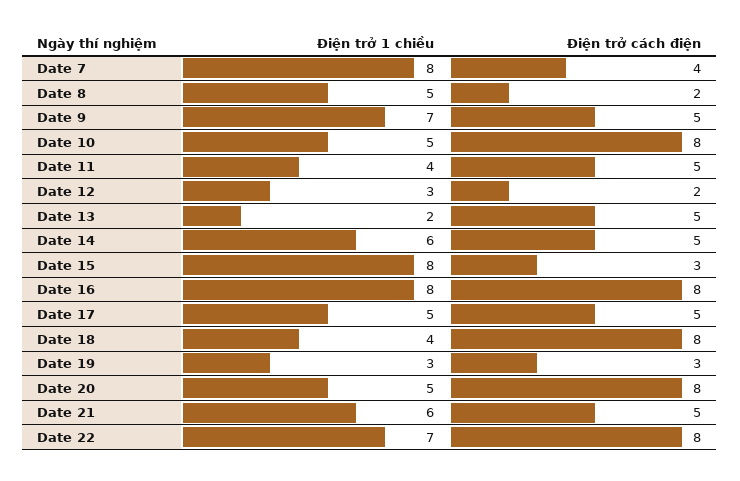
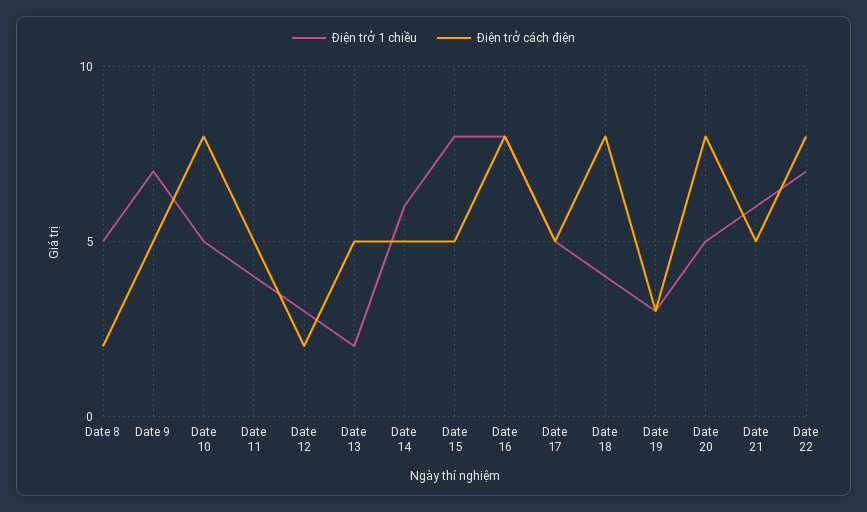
Điện trở 1 chiều, Date 7: 8 -> none
Điện trở cách điện, Date 7: 4 -> none
Điện trở cách điện, Date 15: 3 -> 5

